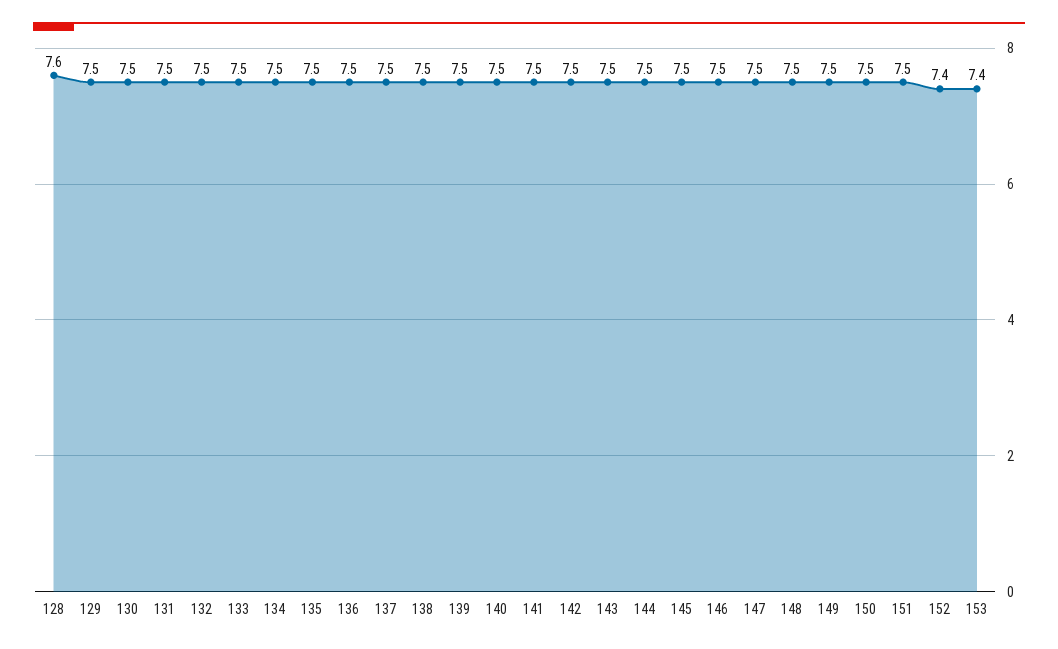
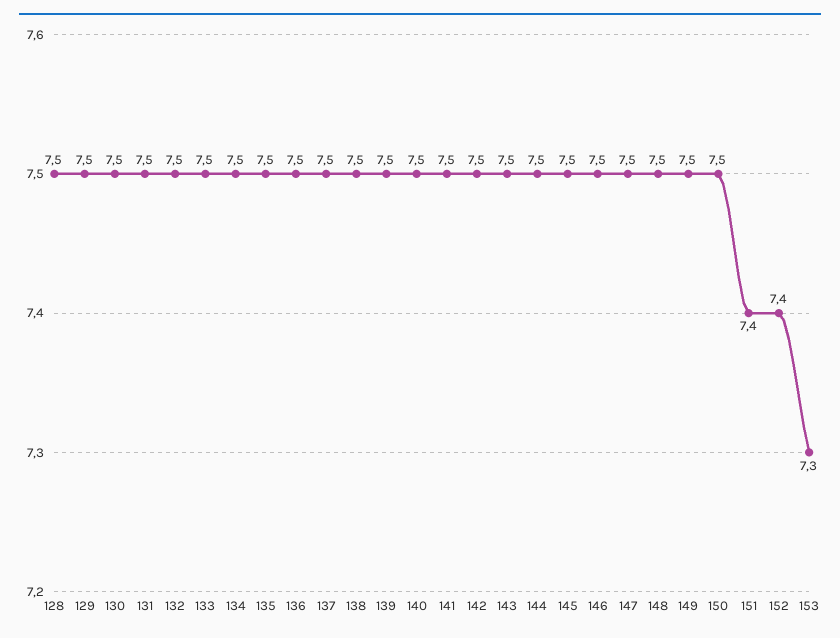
128: 7.6 -> 7.5
151: 7.5 -> 7.4
153: 7.4 -> 7.3

